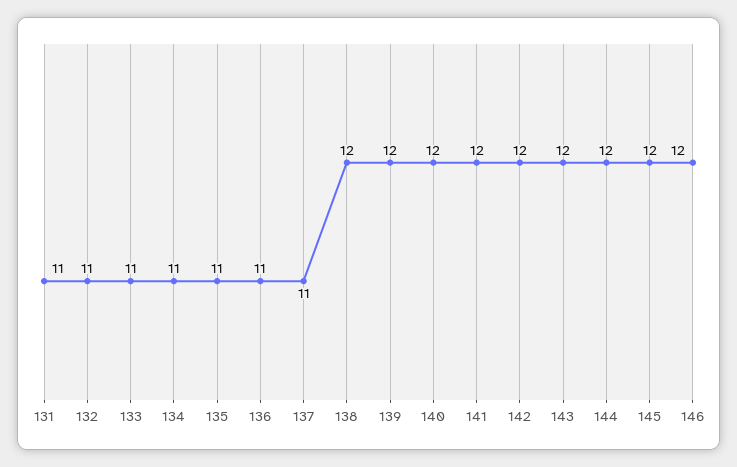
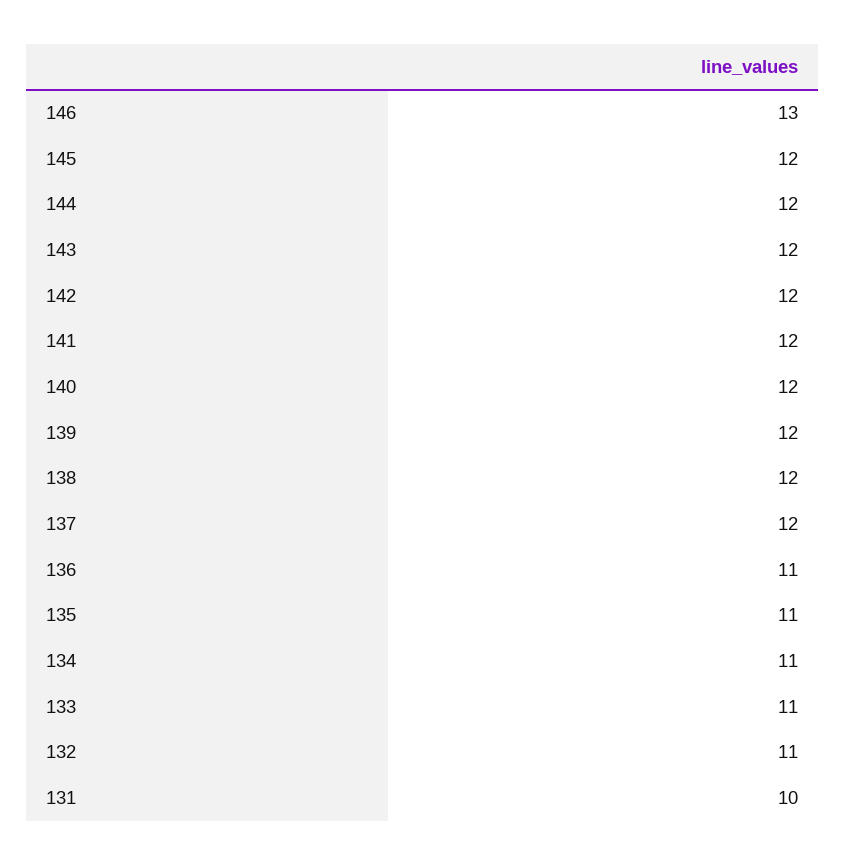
131: 11 -> 10
137: 11 -> 12
146: 12 -> 13

